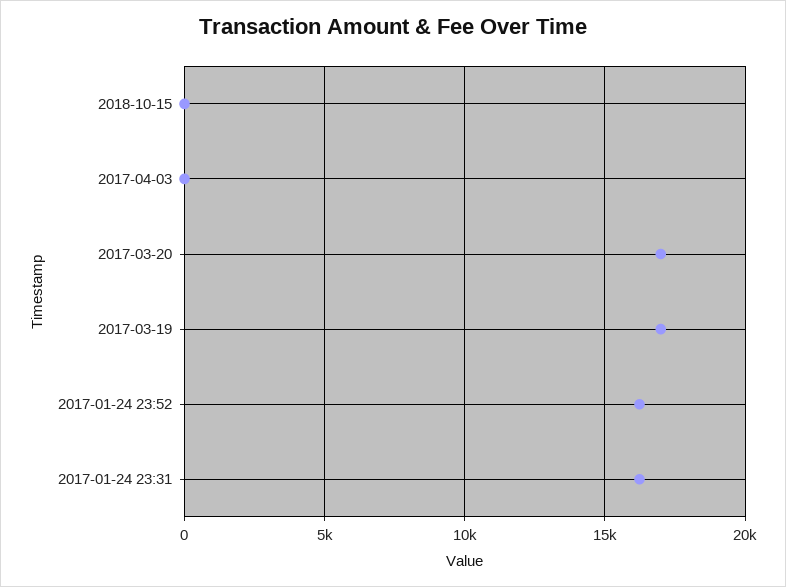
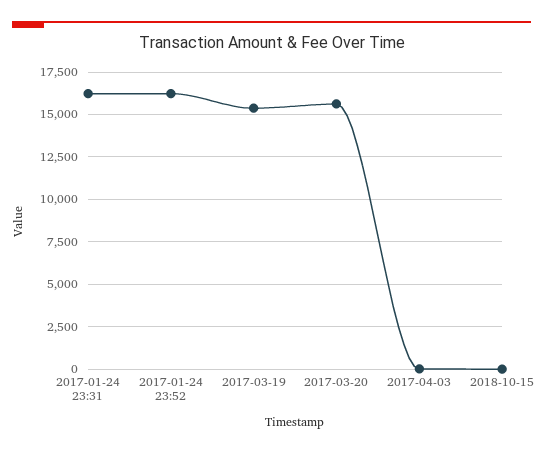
2017-03-20: 17000 -> 15500
2017-03-19: 17000 -> 15500

